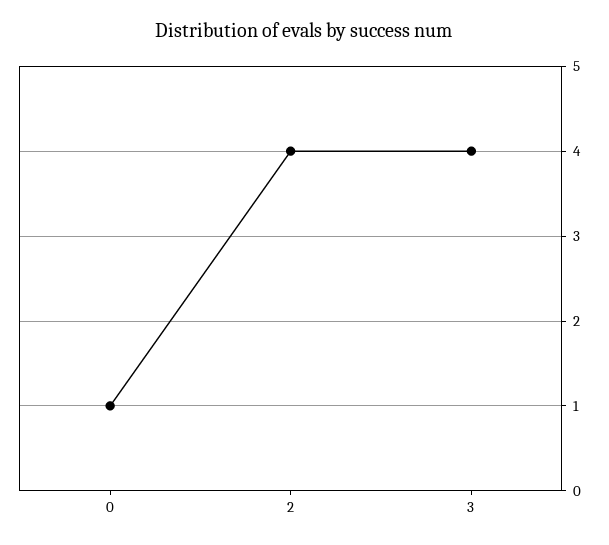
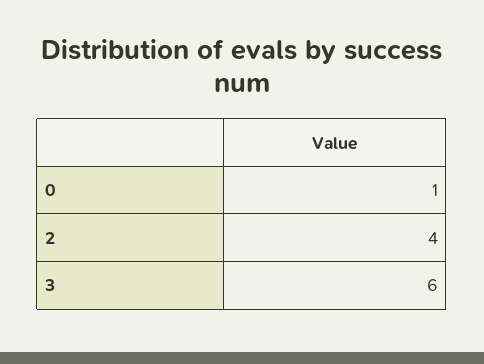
3: 4 -> 6

